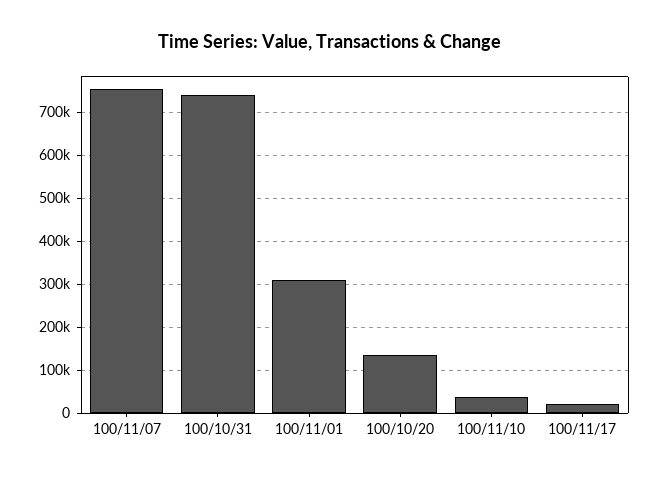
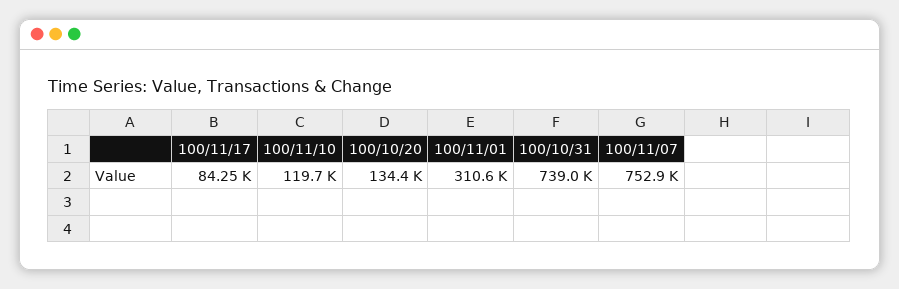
100/11/10: 40000 -> 119700
100/11/17: 20000 -> 84250

